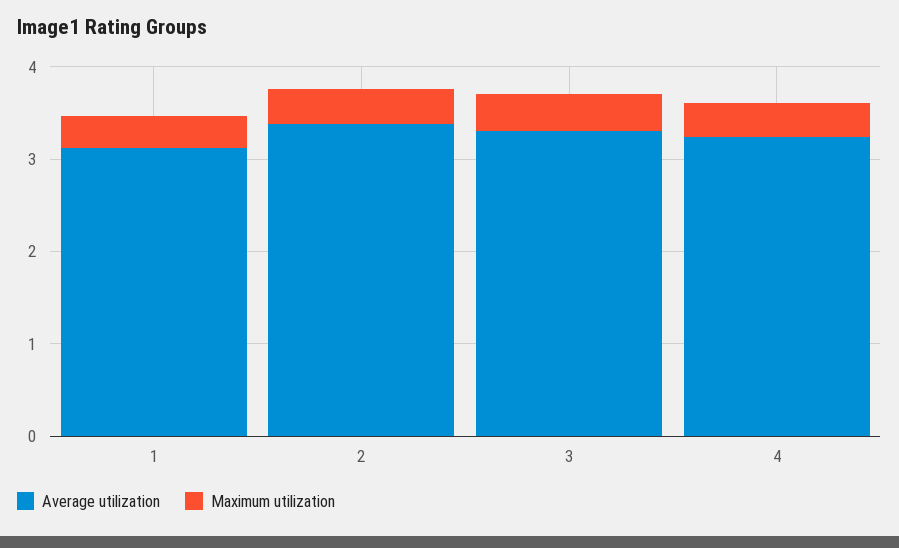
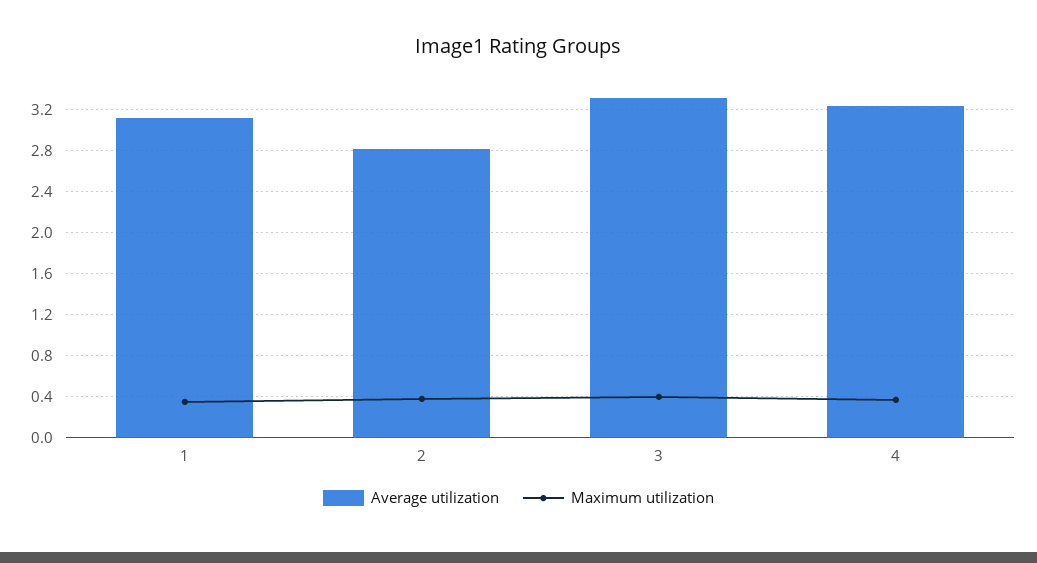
Average utilization, 2: 3.4 -> 2.8

